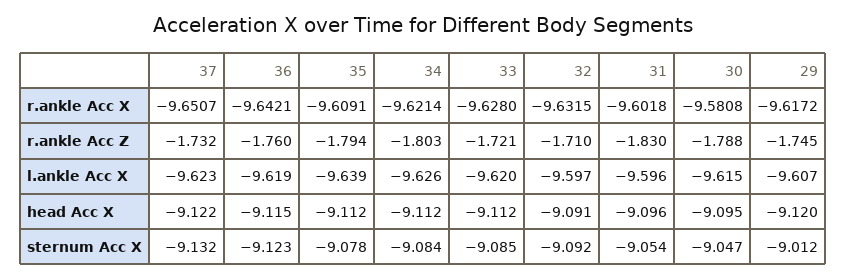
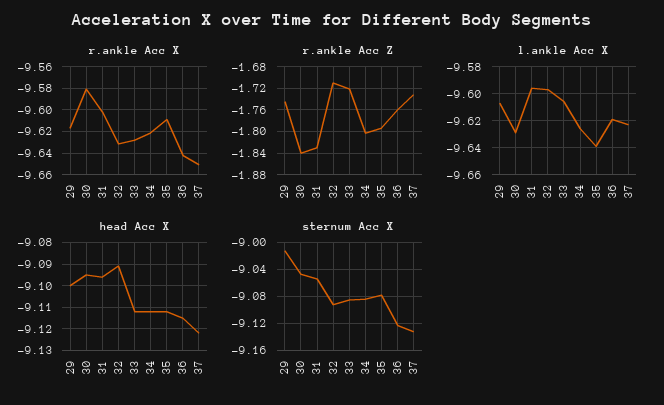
r.ankle Acc Z, 30: -1.788 -> -1.84
l.ankle Acc X, 33: -9.62 -> -9.605
l.ankle Acc X, 30: -9.615 -> -9.63
head Acc X, 29: -9.12 -> -9.1

